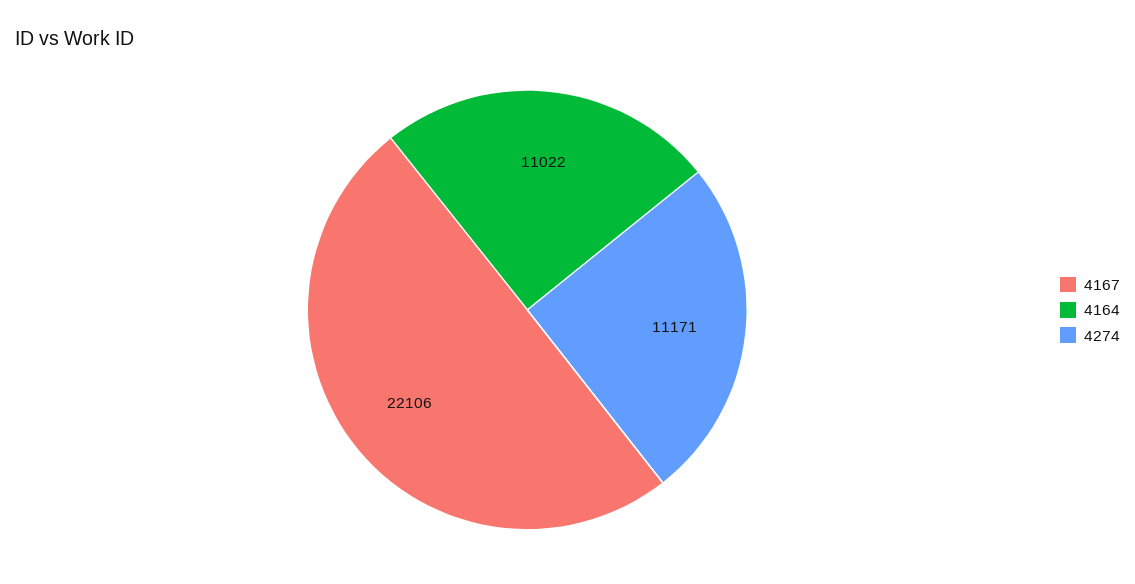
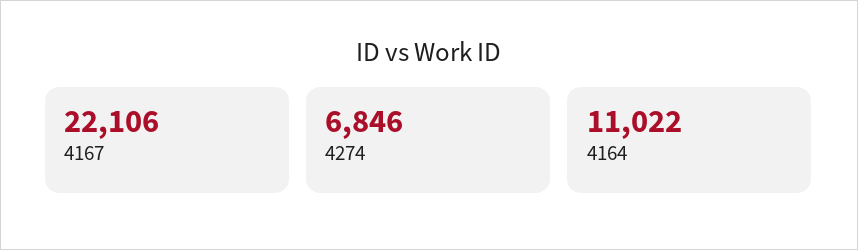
4274: 11171 -> 6846

